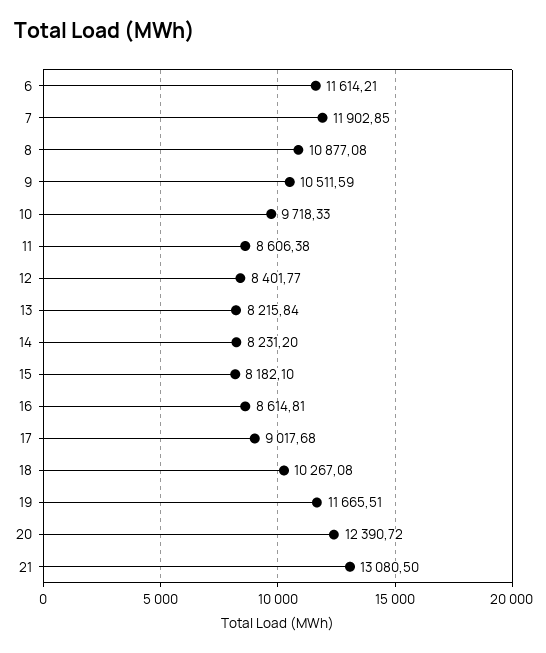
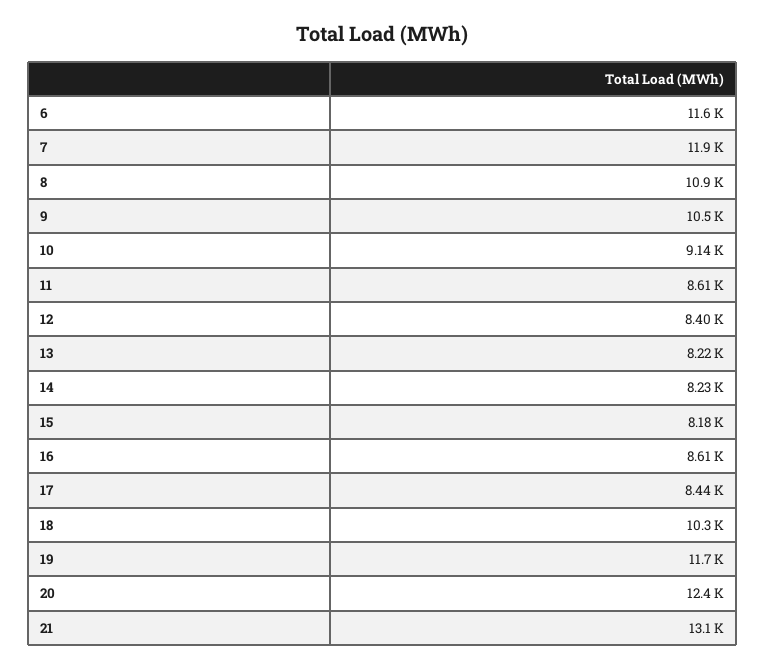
10: 9718.33 -> 9140
17: 9017.68 -> 8440

